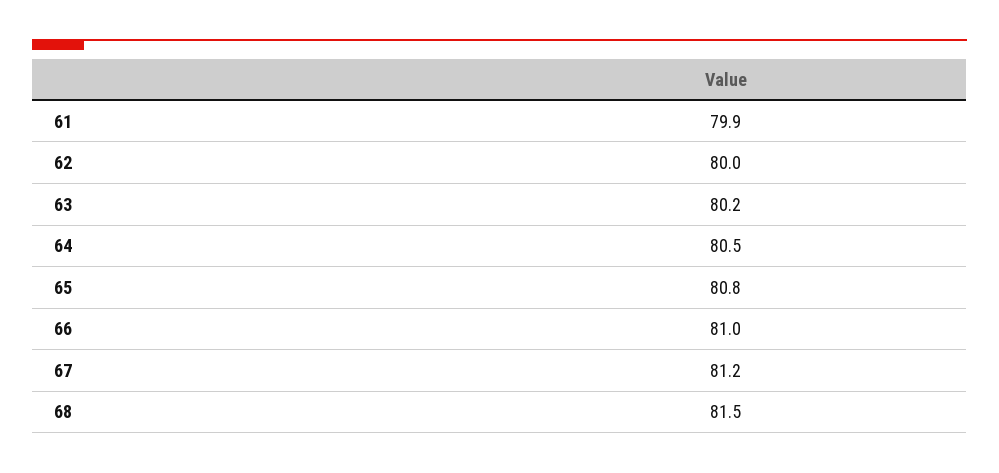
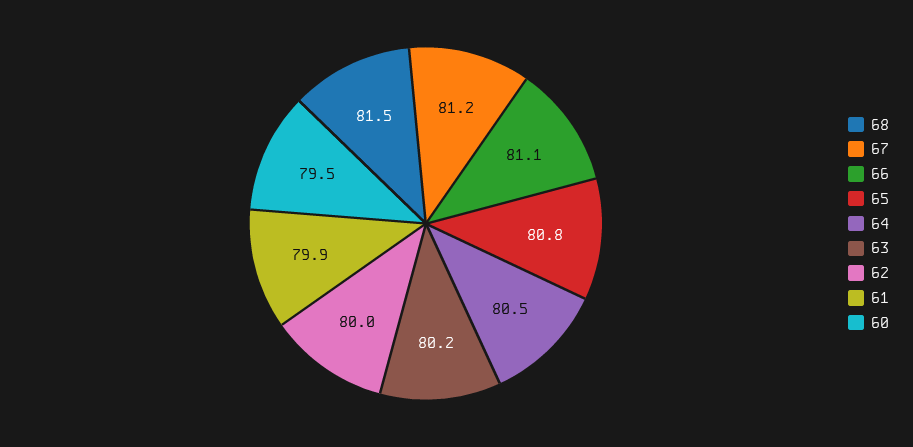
66: 81 -> 81.1
60: none -> 79.5

